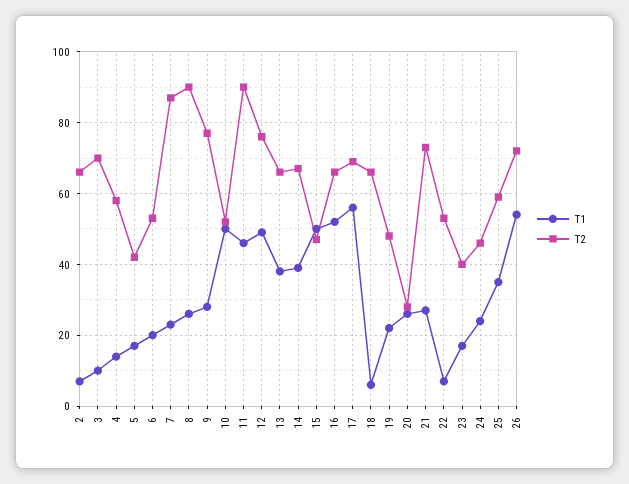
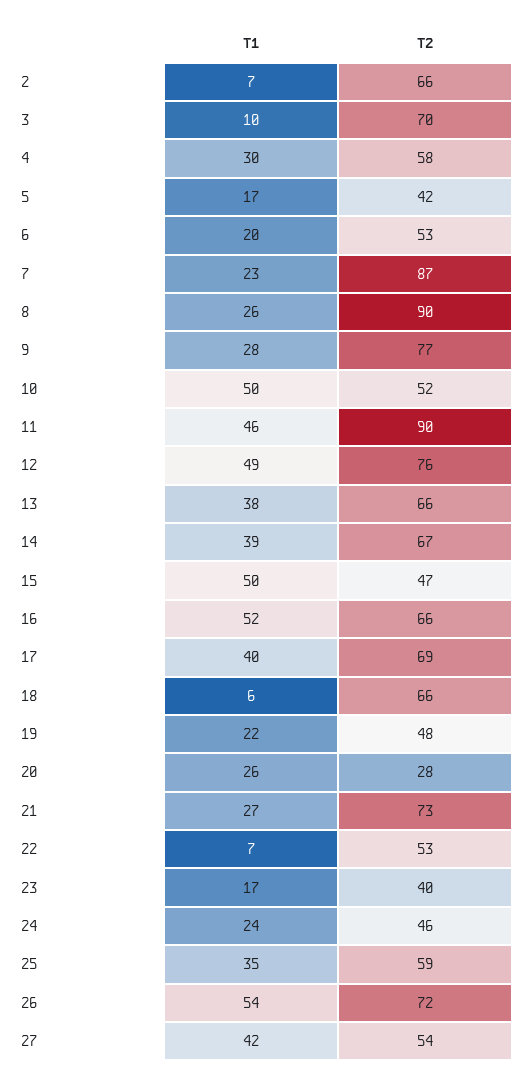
T1, 4: 15 -> 30
T1, 17: 55 -> 40
T1, 27: none -> 42
T2, 27: none -> 54

